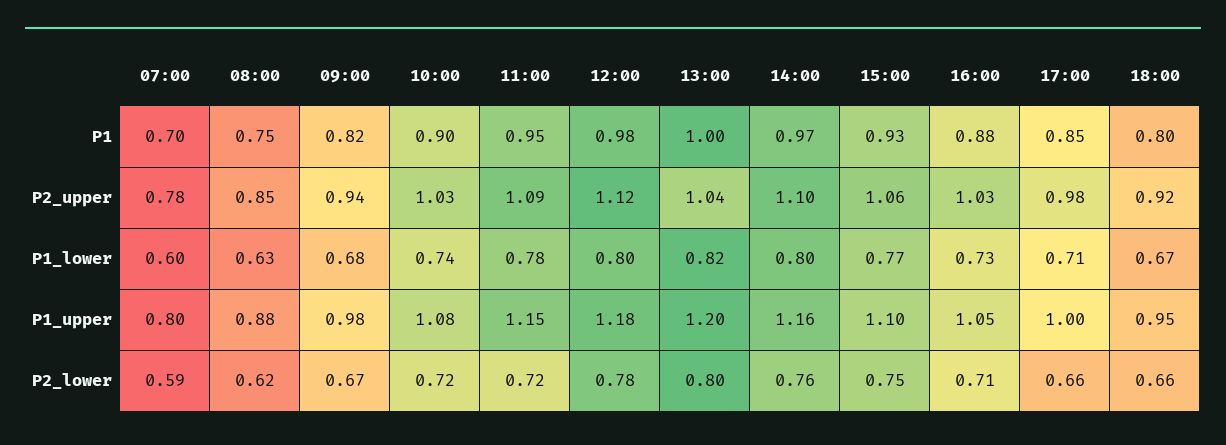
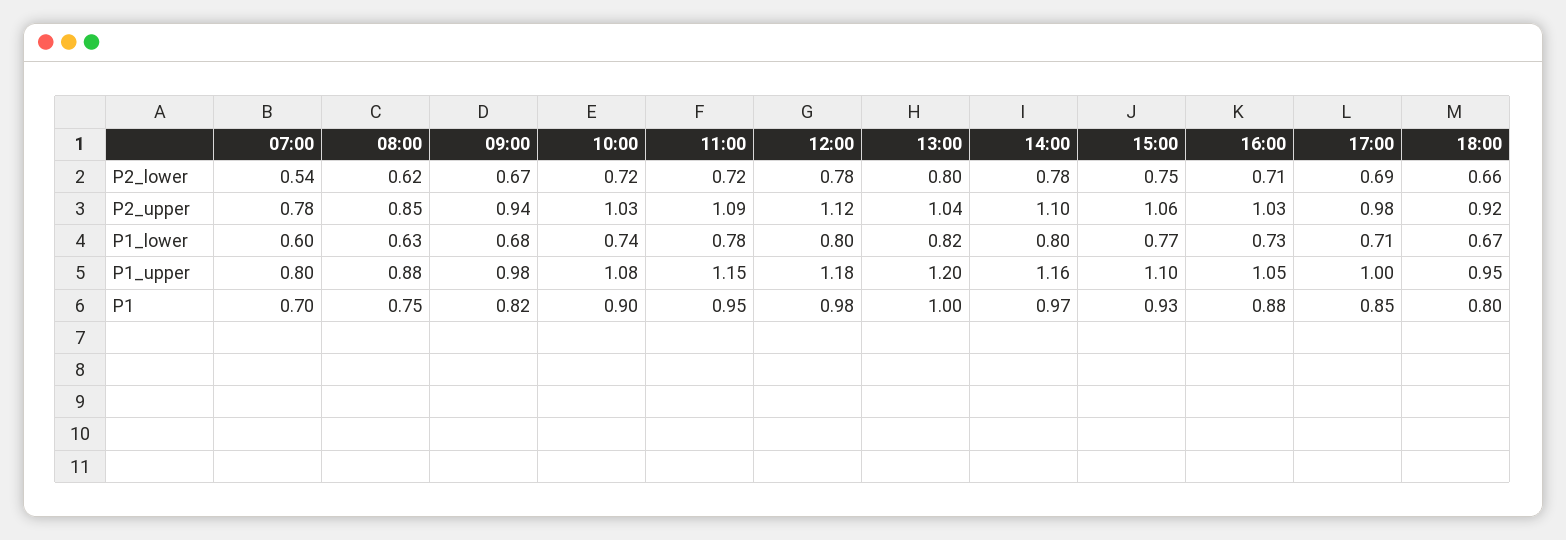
07:00, P2_lower: 0.59 -> 0.54
14:00, P2_lower: 0.76 -> 0.78
17:00, P2_lower: 0.66 -> 0.69

